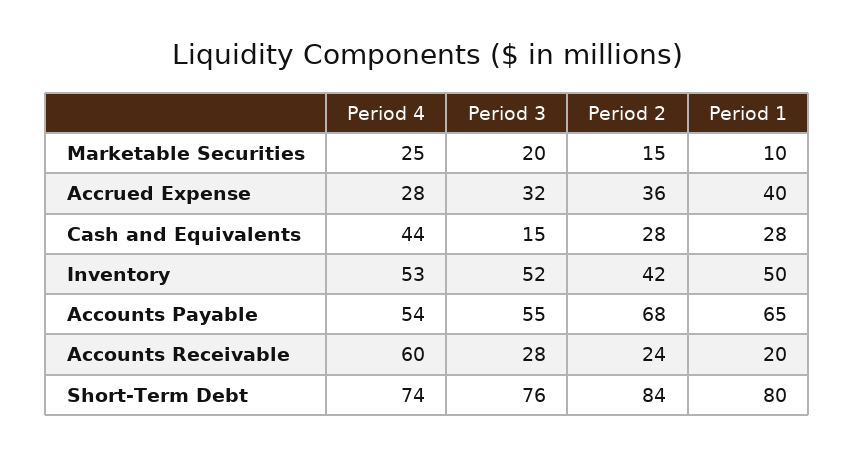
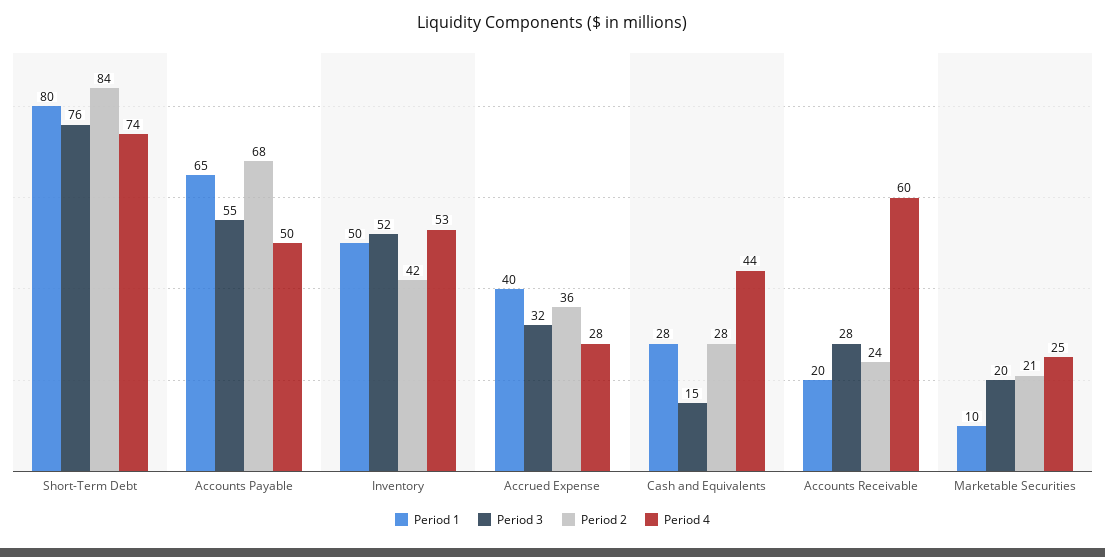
Period 2, Marketable Securities: 15 -> 21
Period 4, Accounts Payable: 54 -> 50

